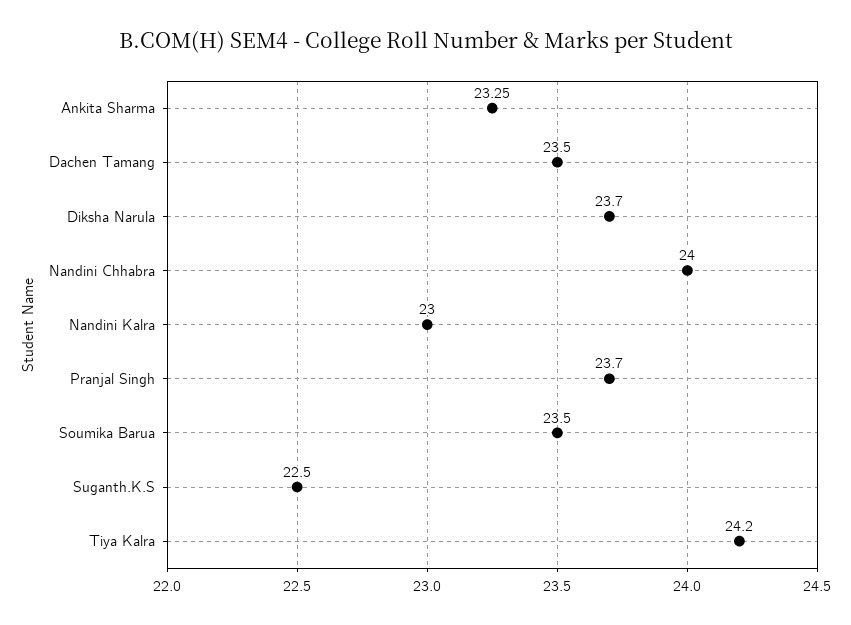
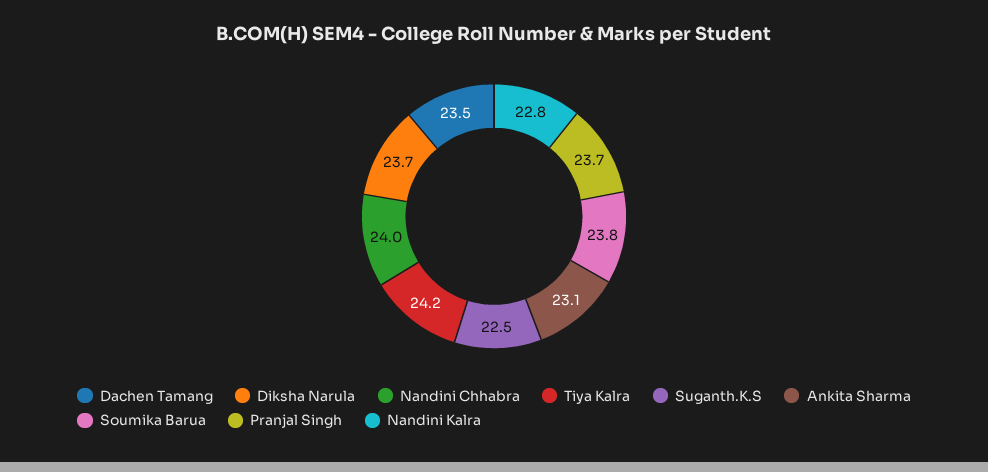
Ankita Sharma: 23.25 -> 23.1
Nandini Kalra: 23 -> 22.8
Soumika Barua: 23.5 -> 23.8

